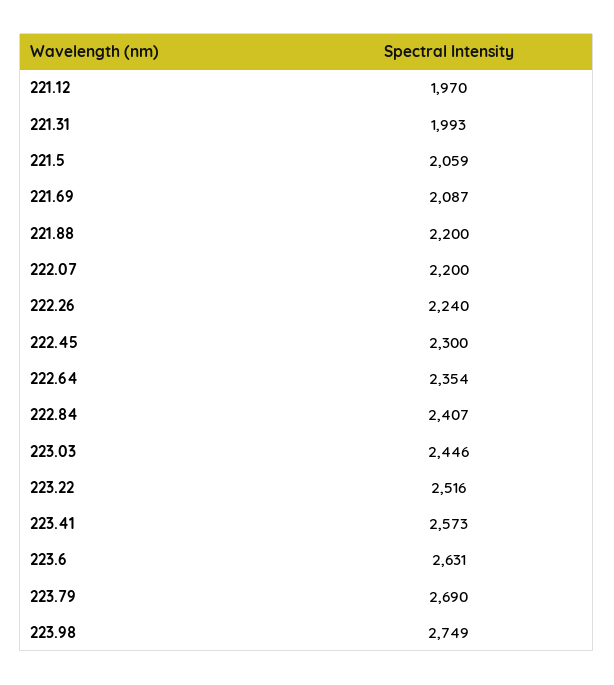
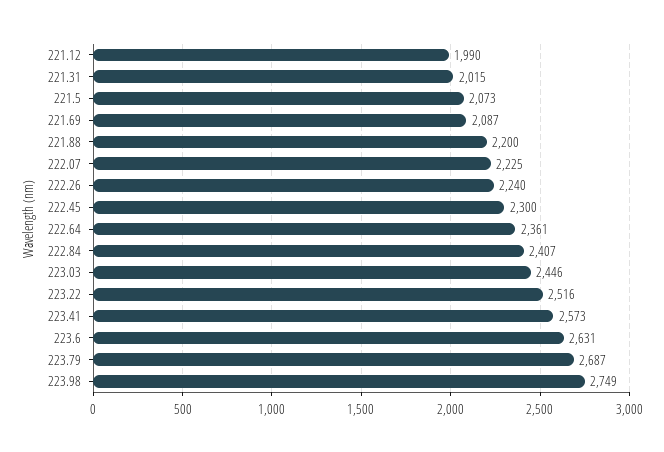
221.12: 1970 -> 1990
221.31: 1993 -> 2015
221.5: 2059 -> 2073
222.07: 2200 -> 2225
222.64: 2354 -> 2361
223.79: 2690 -> 2687

